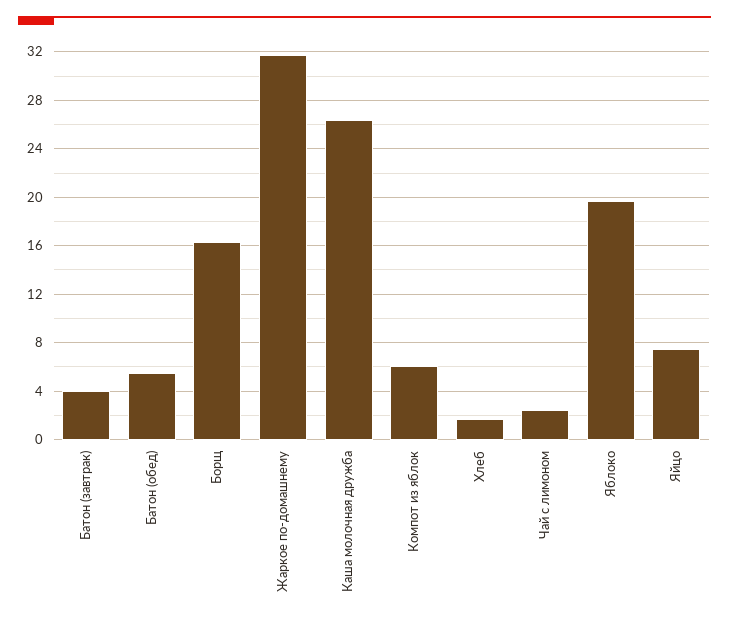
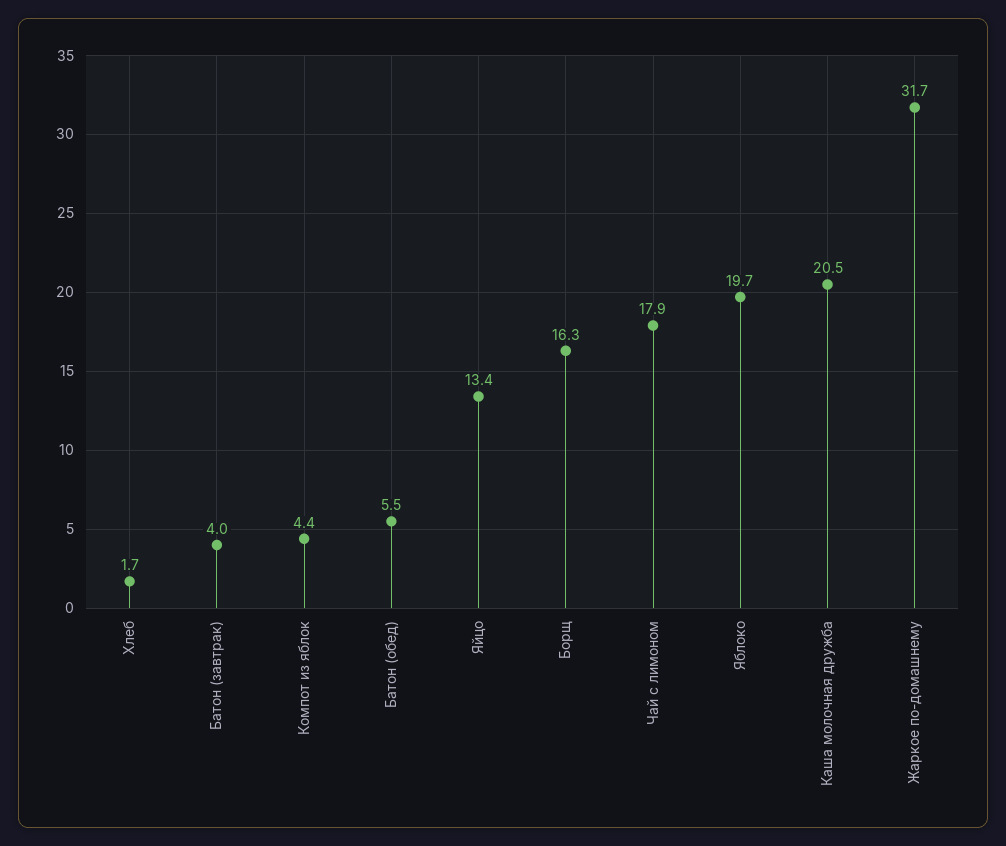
Каша молочная дружба: 26.5 -> 20.5
Компот из яблок: 6 -> 4.4
Чай с лимоном: 2.5 -> 17.9
Яйцо: 7.5 -> 13.4

